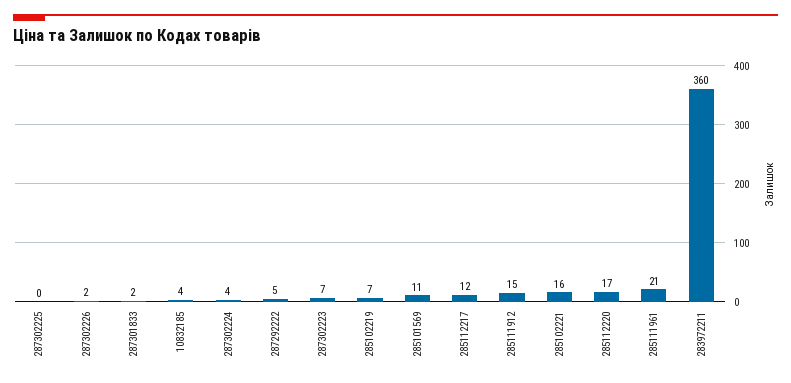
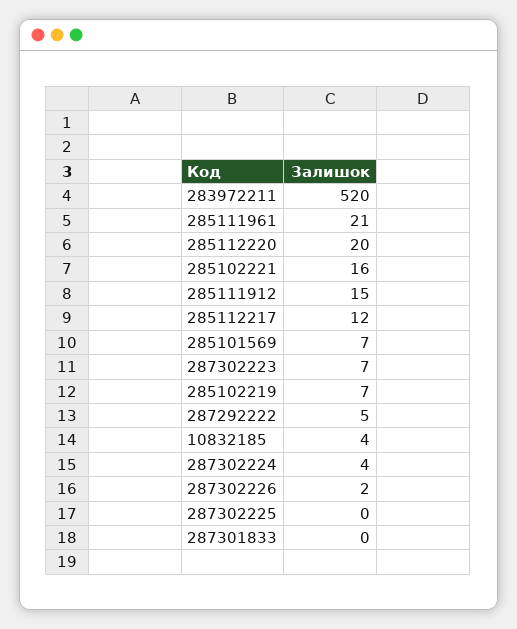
287301833: 2 -> 0
285101569: 11 -> 7
285112220: 17 -> 20
283972211: 360 -> 520

